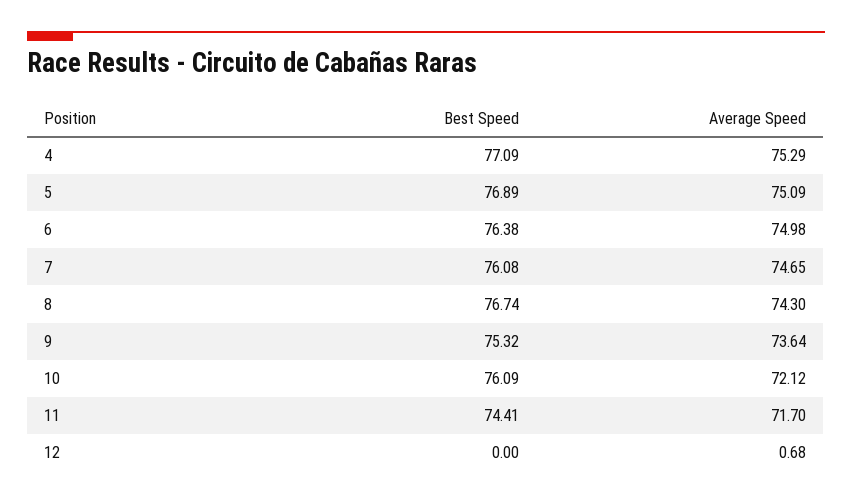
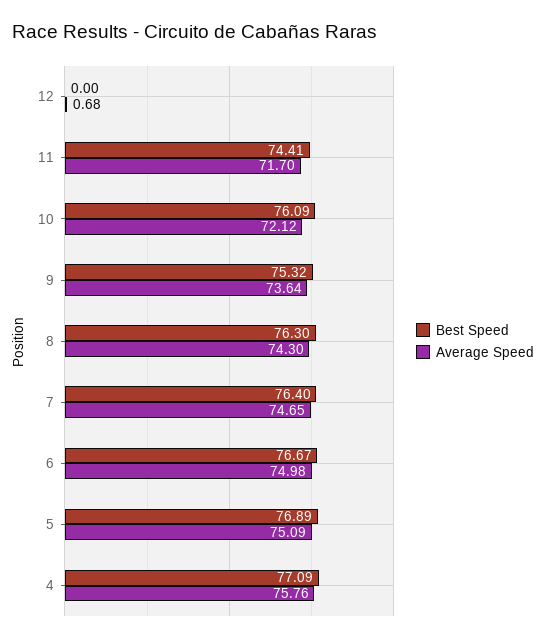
Average Speed, 4: 75.29 -> 75.76
Best Speed, 6: 76.38 -> 76.67
Best Speed, 7: 76.08 -> 76.4
Best Speed, 8: 76.74 -> 76.3

